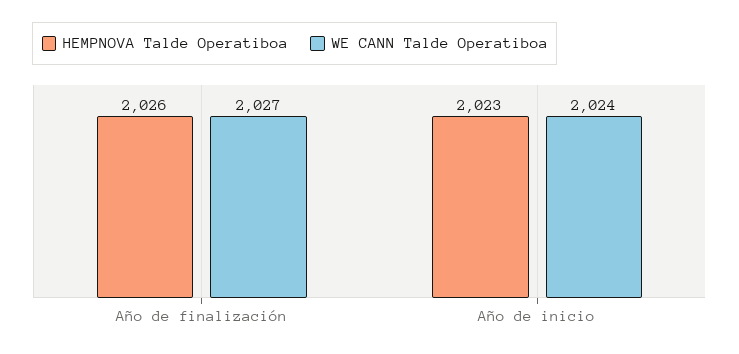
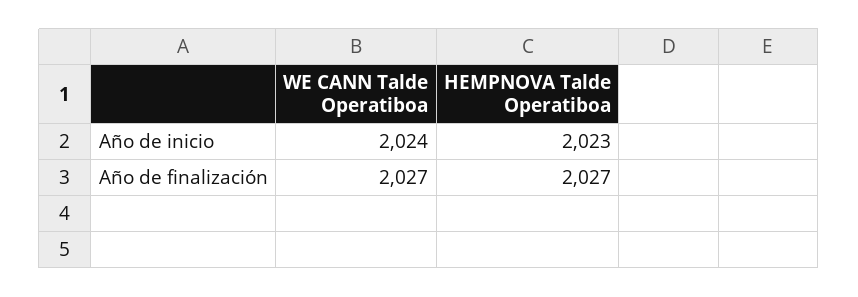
HEMPNOVA Talde Operatiboa, Año de finalización: 2026 -> 2027

